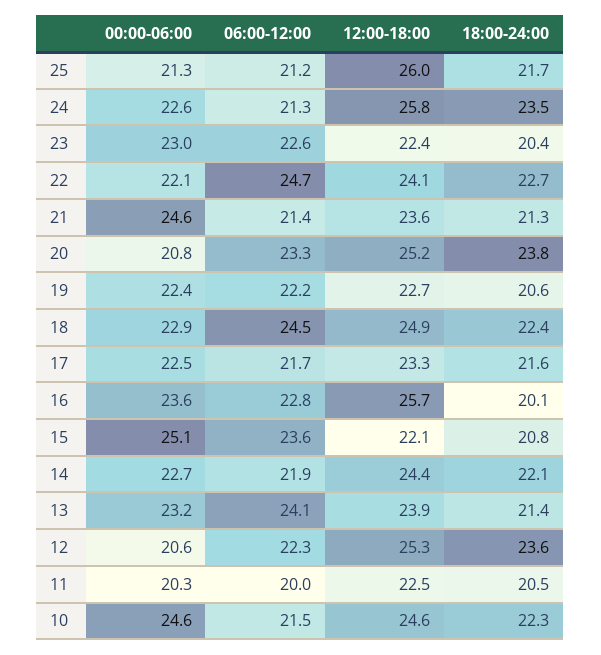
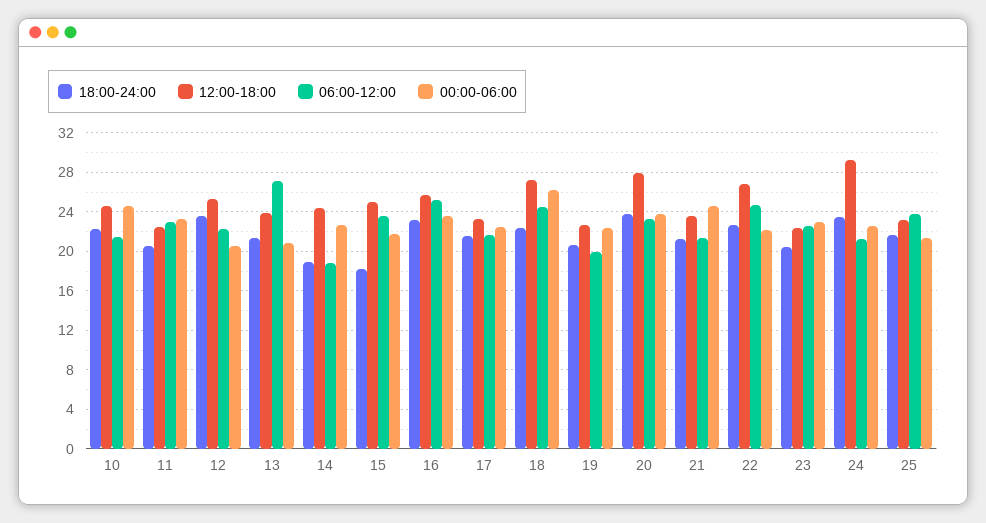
06:00-12:00, 25: 21.2 -> 24
12:00-18:00, 25: 26 -> 23
12:00-18:00, 24: 25.8 -> 29
12:00-18:00, 22: 24.1 -> 27
00:00-06:00, 20: 20.8 -> 24
12:00-18:00, 20: 25.2 -> 28
06:00-12:00, 19: 22.2 -> 20
00:00-06:00, 18: 22.9 -> 26
12:00-18:00, 18: 24.9 -> 27
06:00-12:00, 16: 22.8 -> 25
18:00-24:00, 16: 20.1 -> 23
00:00-06:00, 15: 25.1 -> 22
12:00-18:00, 15: 22.1 -> 25
18:00-24:00, 15: 20.8 -> 18
06:00-12:00, 14: 21.9 -> 19
18:00-24:00, 14: 22.1 -> 19
00:00-06:00, 13: 23.2 -> 21
06:00-12:00, 13: 24.1 -> 27
00:00-06:00, 11: 20.3 -> 23
06:00-12:00, 11: 20 -> 23

